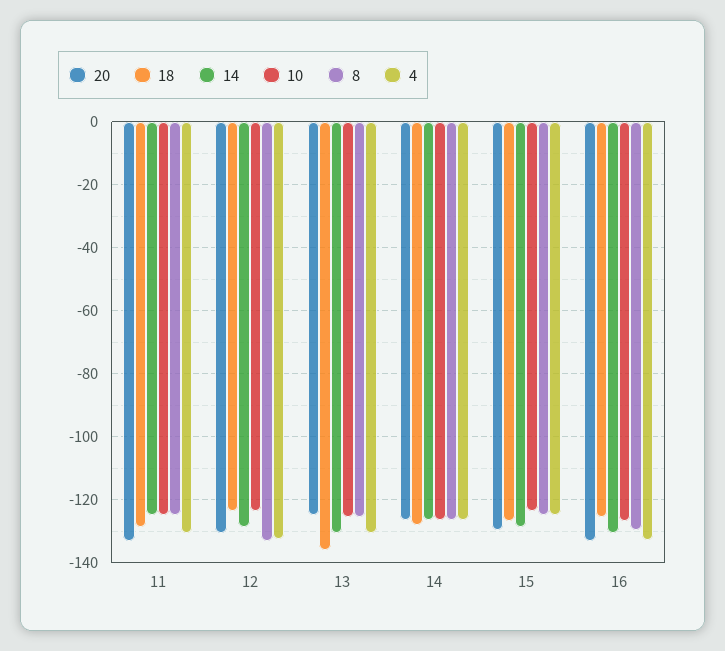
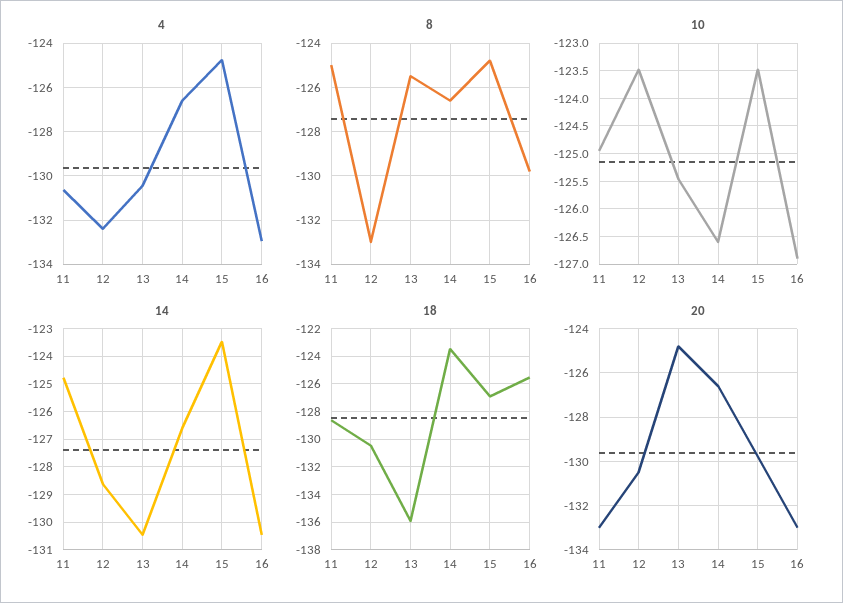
18, 12: -124 -> -130.5
18, 14: -128 -> -123.5
14, 15: -128 -> -123.5

